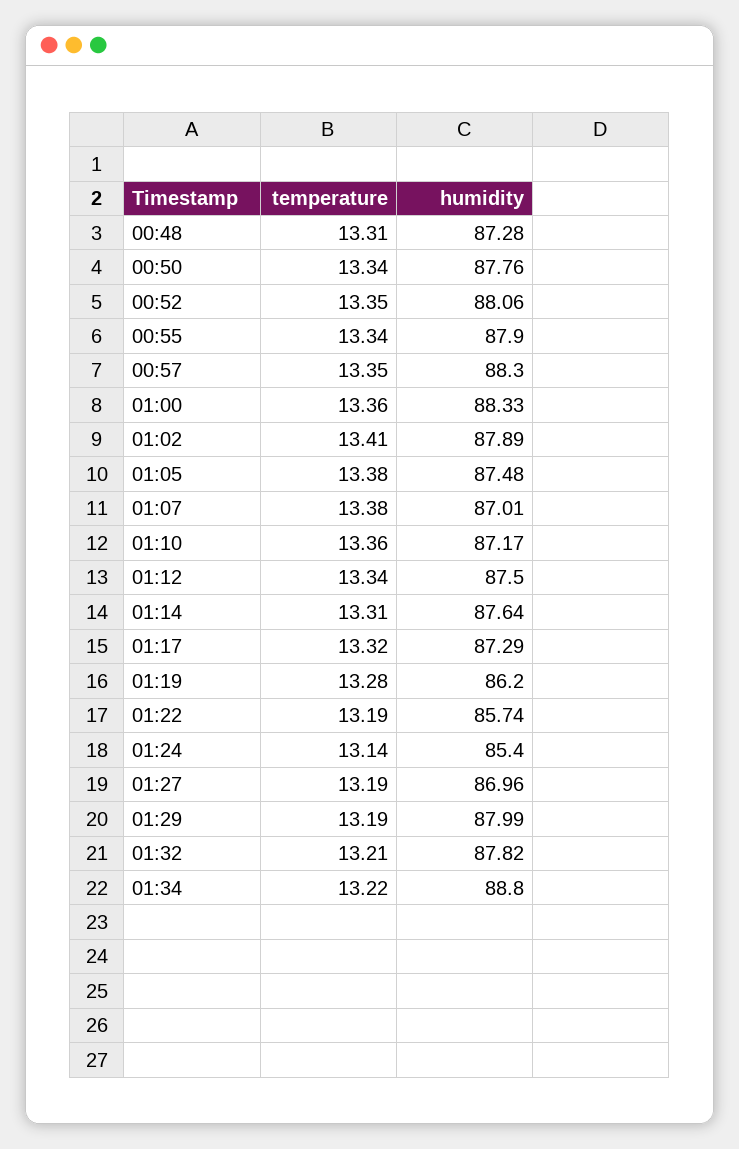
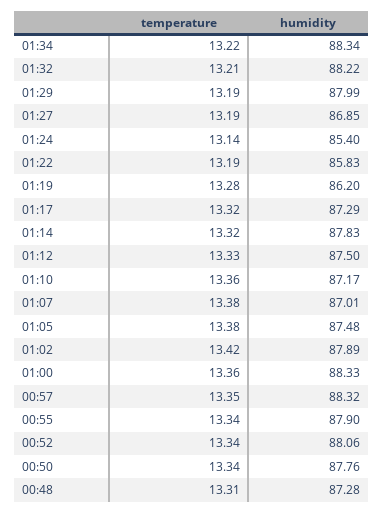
temperature, 00:52: 13.35 -> 13.34
humidity, 00:57: 88.3 -> 88.32
temperature, 01:02: 13.41 -> 13.42
temperature, 01:12: 13.34 -> 13.33
temperature, 01:14: 13.31 -> 13.32
humidity, 01:14: 87.64 -> 87.83
humidity, 01:22: 85.74 -> 85.83
humidity, 01:27: 86.96 -> 86.85
humidity, 01:32: 87.82 -> 88.22
humidity, 01:34: 88.8 -> 88.34

